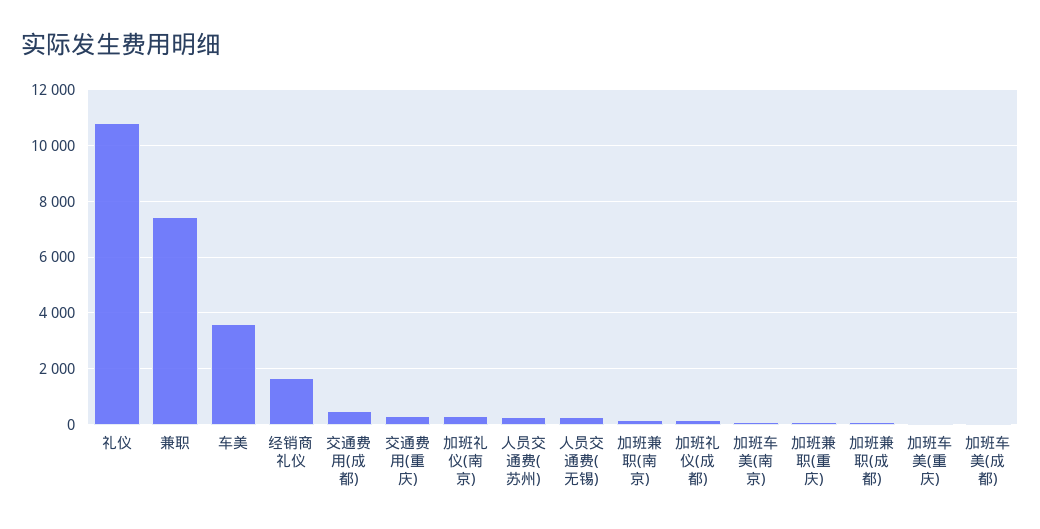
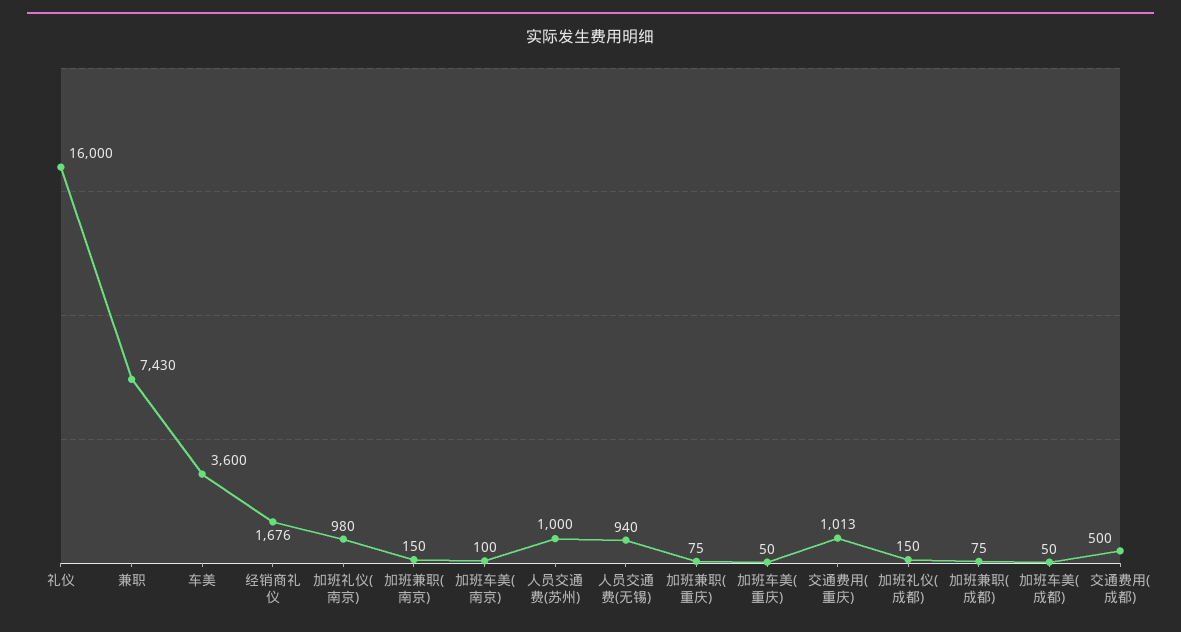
礼仪: 10750 -> 16000
交通费用(重庆): 250 -> 1013
加班礼仪(南京): 250 -> 980
人员交通费(苏州): 250 -> 1000
人员交通费(无锡): 250 -> 940

